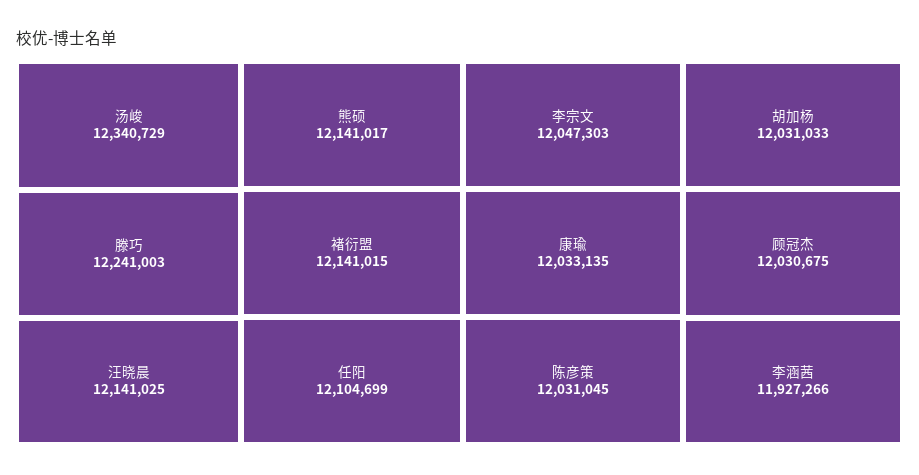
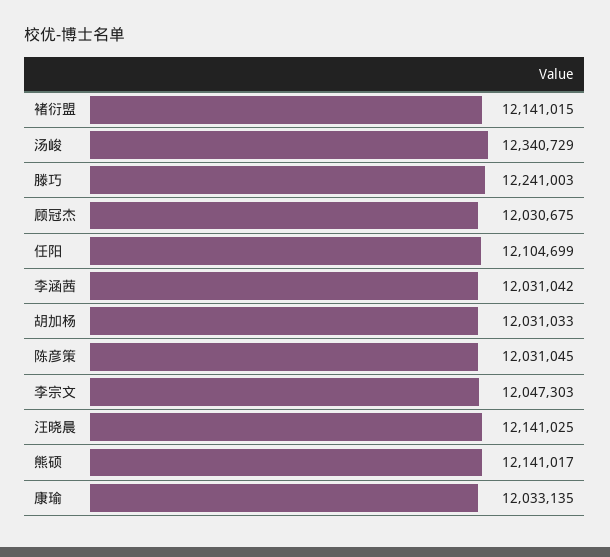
李涵茜: 11927266 -> 12031042

